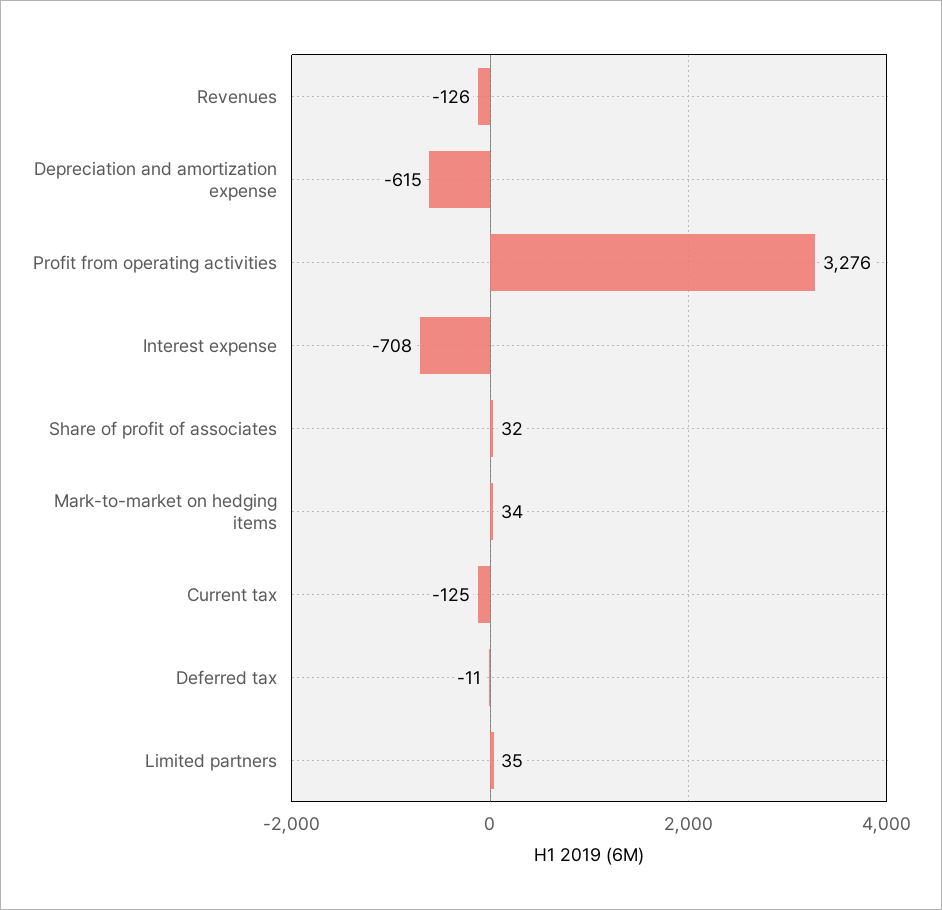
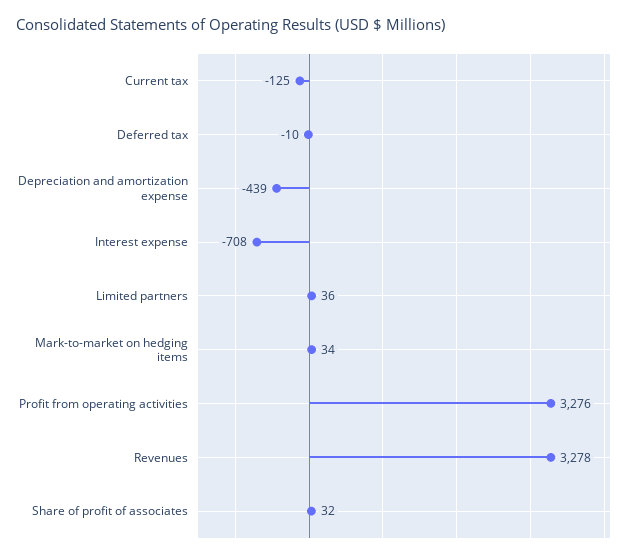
Revenues: -126 -> 3278
Depreciation and amortization expense: -615 -> -439
Deferred tax: -11 -> -10
Limited partners: 35 -> 36

